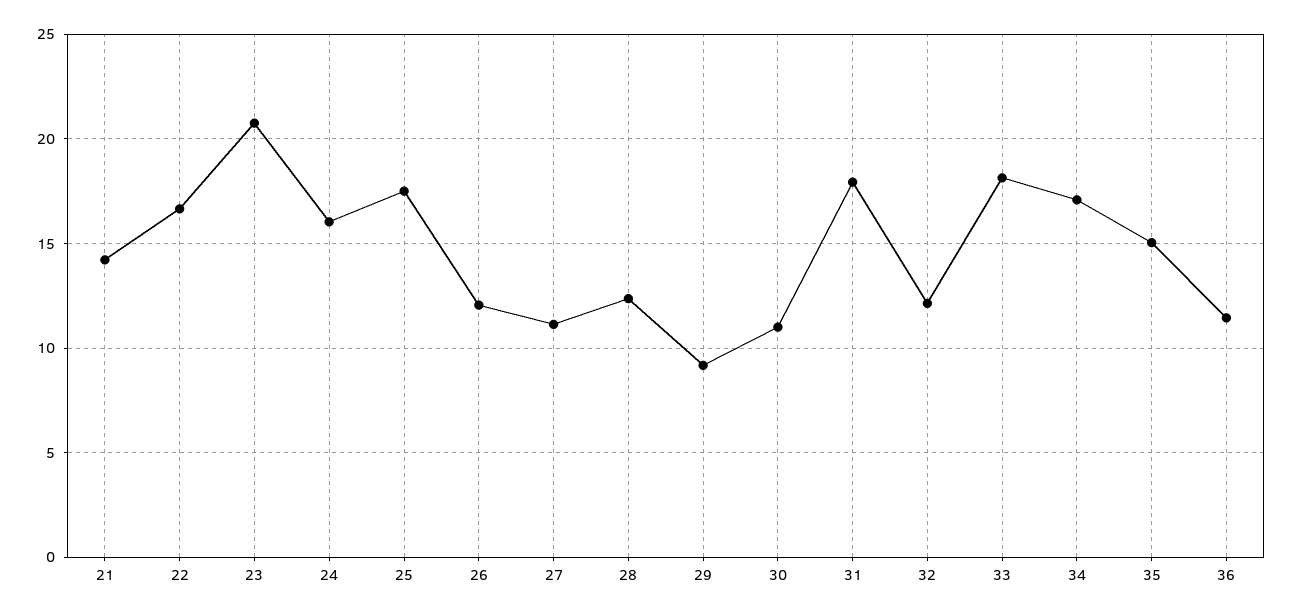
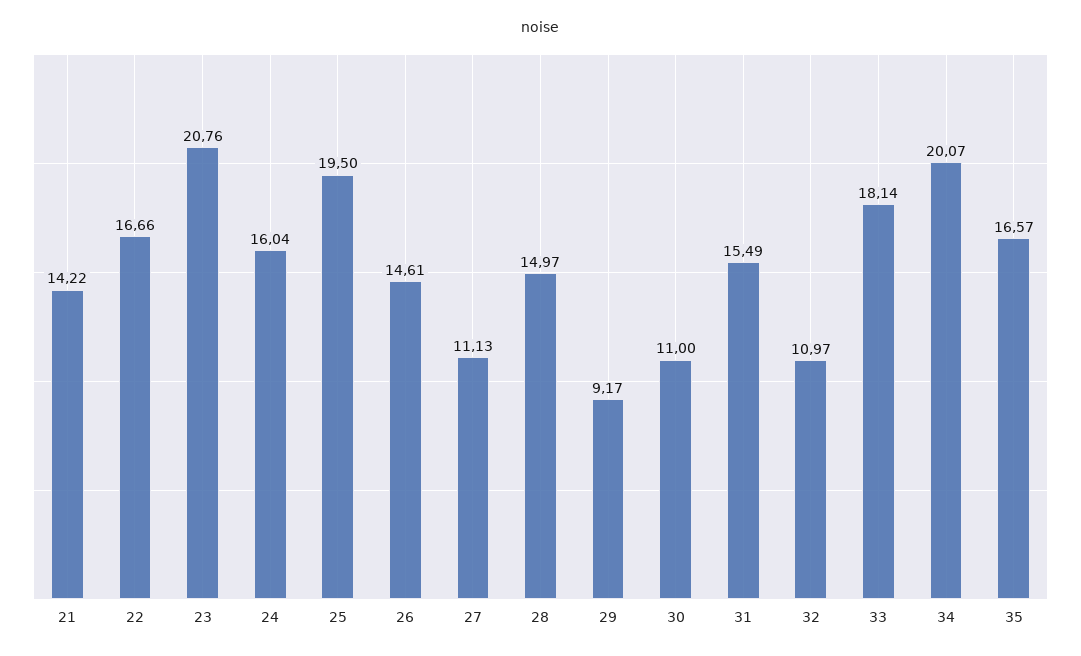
25: 17.5 -> 19.5
26: 12 -> 14.61
28: 12.5 -> 14.97
31: 18 -> 15.49
32: 12 -> 10.97
34: 17 -> 20.07
35: 15 -> 16.57
36: 11.5 -> none

